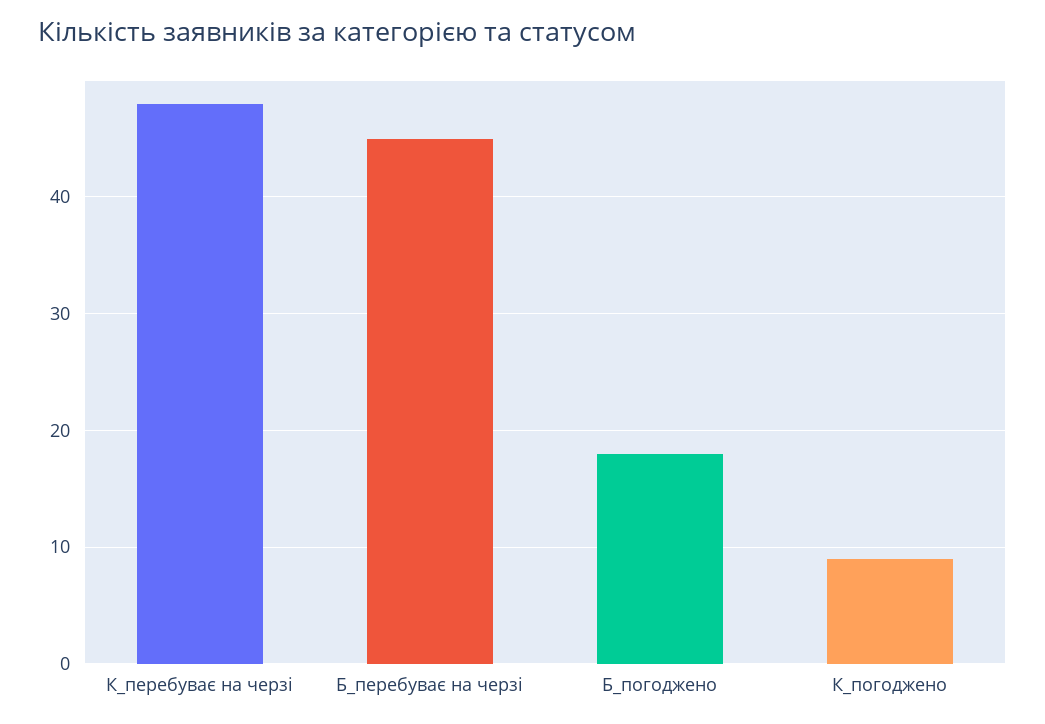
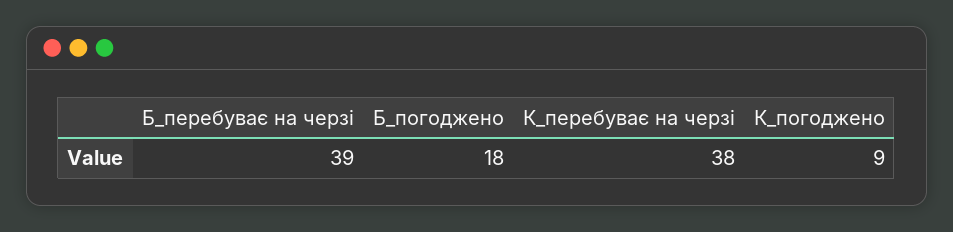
К_перебуває на черзі: 48 -> 38
Б_перебуває на черзі: 45 -> 39

